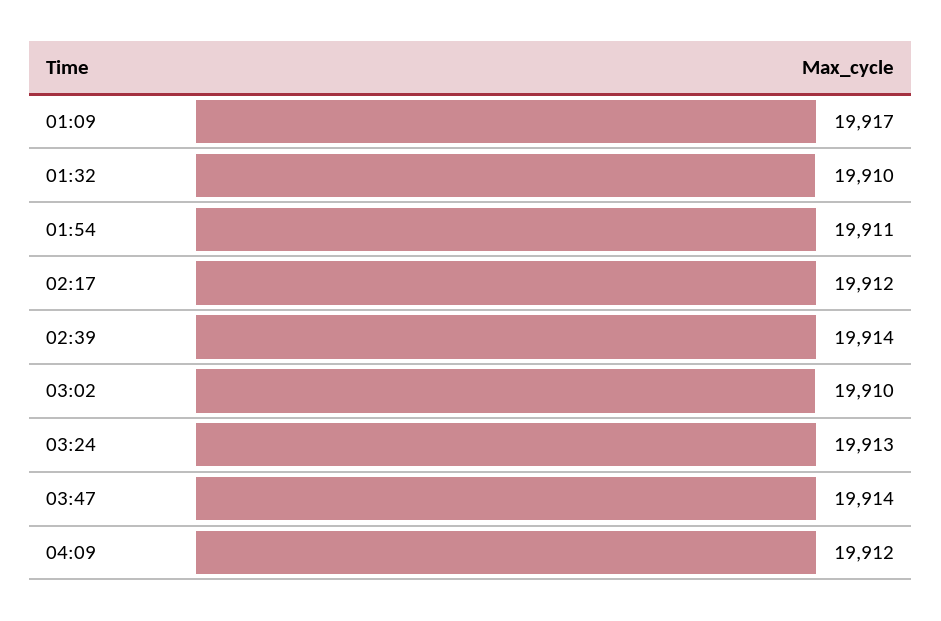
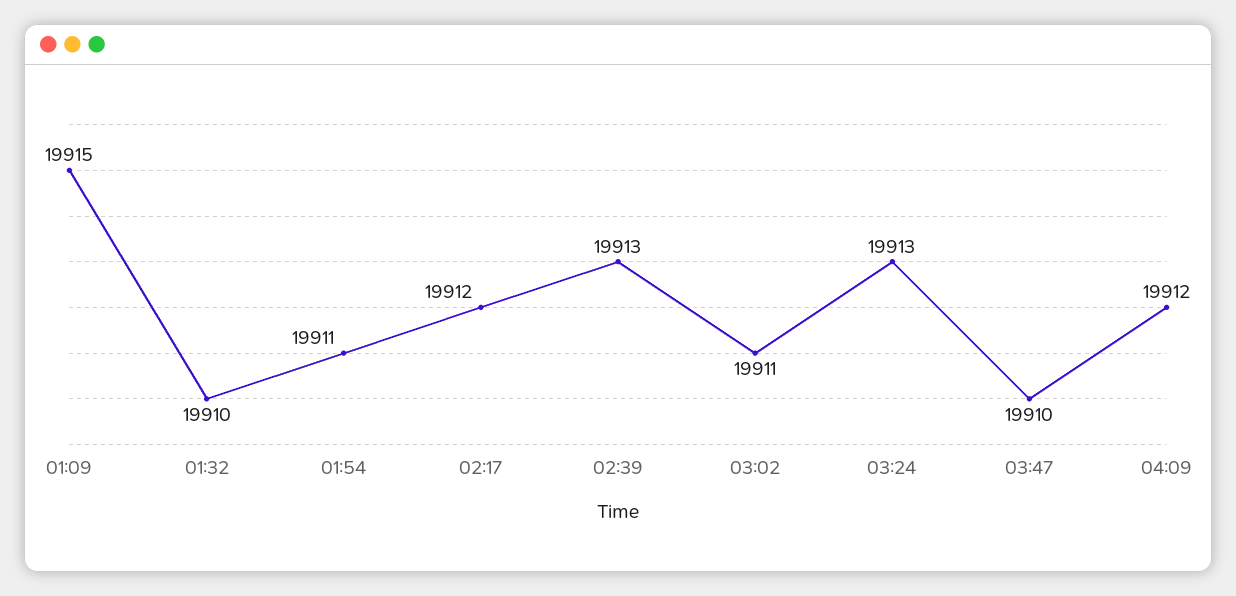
01:09: 19917 -> 19915
02:39: 19914 -> 19913
03:02: 19910 -> 19911
03:47: 19914 -> 19910

